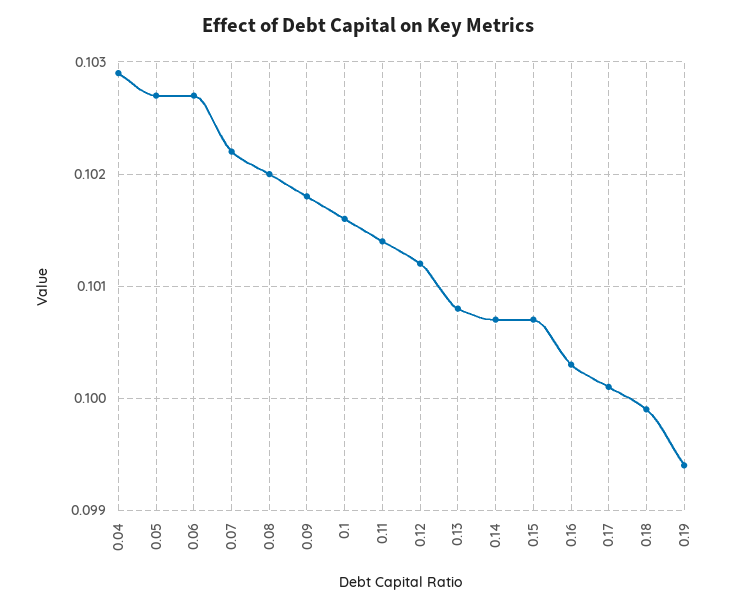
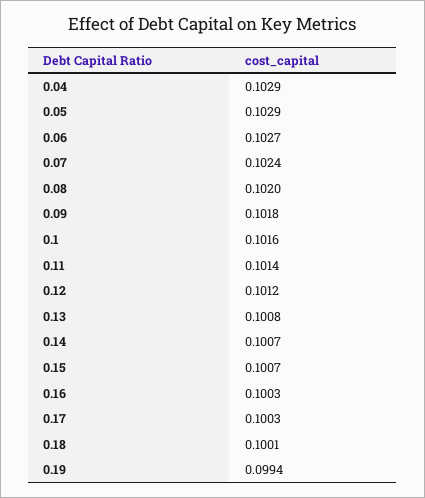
0.05: 0.1027 -> 0.1029
0.07: 0.1022 -> 0.1024
0.17: 0.1001 -> 0.1003
0.18: 0.0999 -> 0.1001

